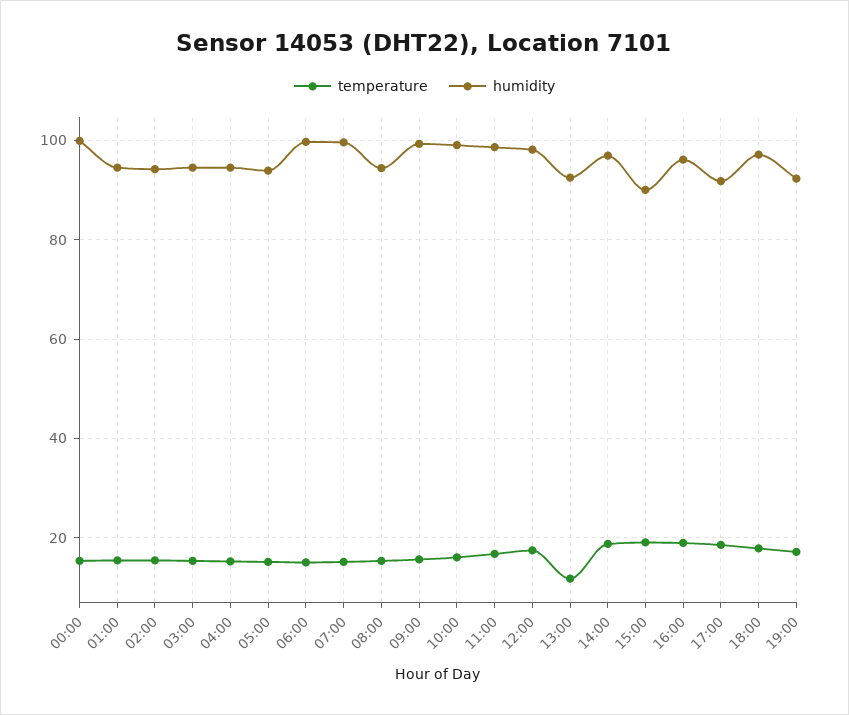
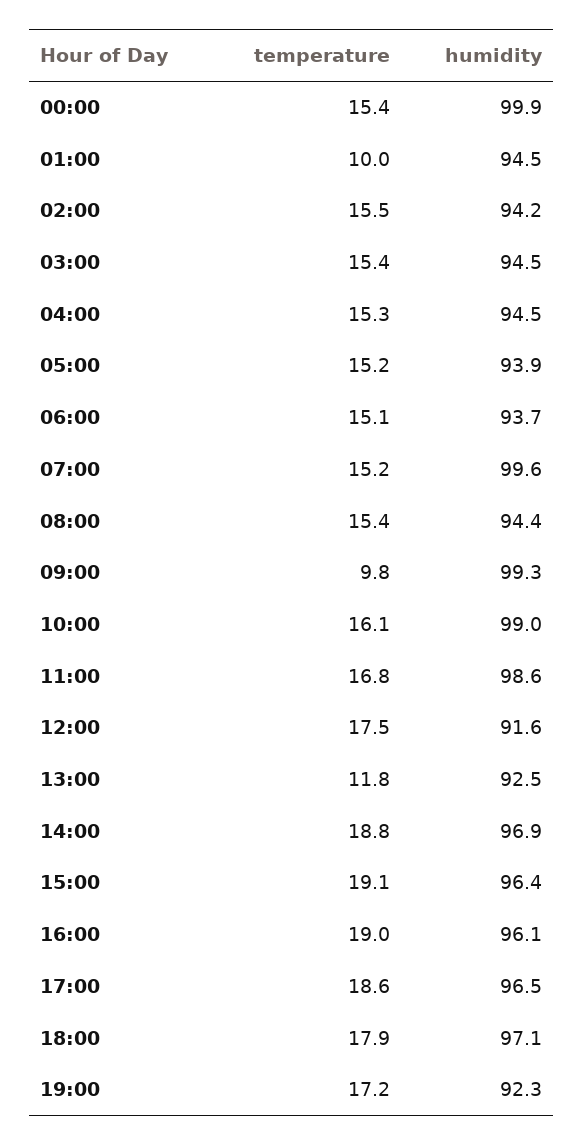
temperature, 01:00: 16 -> 10
humidity, 06:00: 100 -> 93.7
temperature, 09:00: 16 -> 9.8
humidity, 12:00: 98 -> 91.6
humidity, 15:00: 90 -> 96.4
humidity, 17:00: 92 -> 96.5

